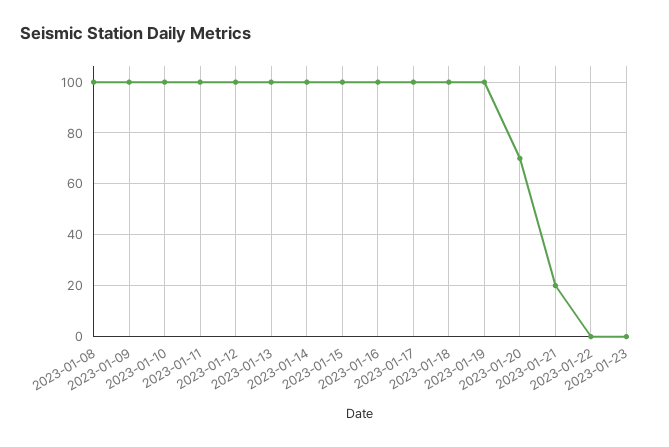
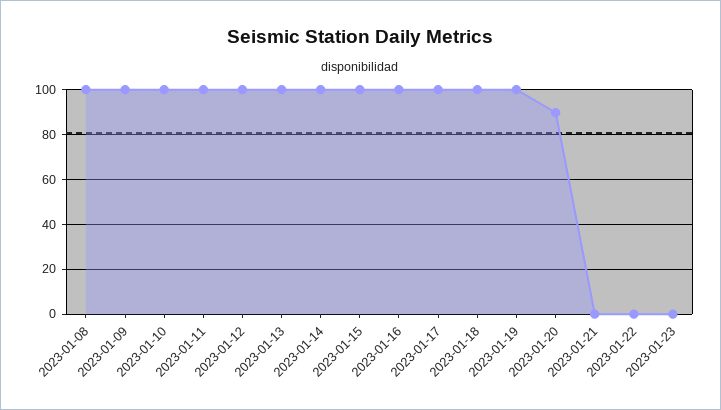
2023-01-20: 70 -> 90
2023-01-21: 20 -> 0

